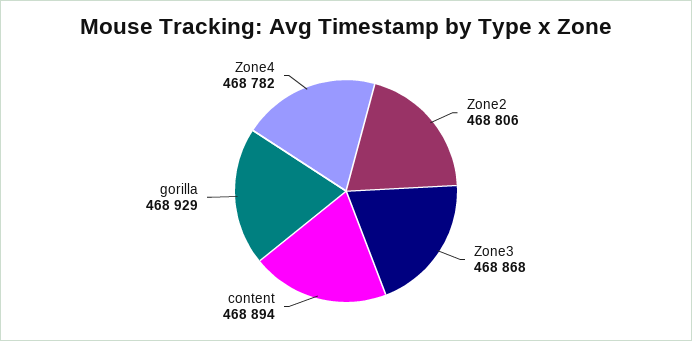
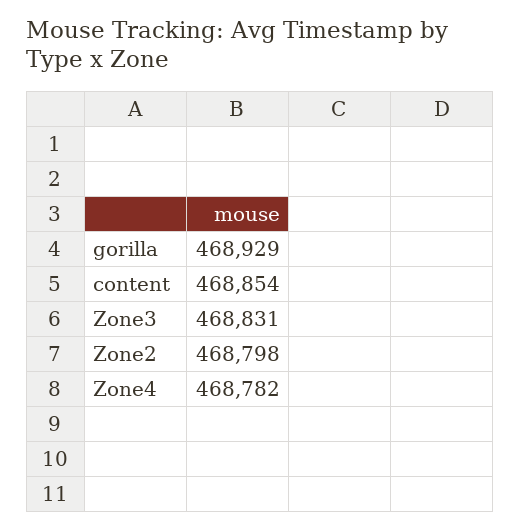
Zone2: 468806 -> 468798
Zone3: 468868 -> 468831
content: 468894 -> 468854

